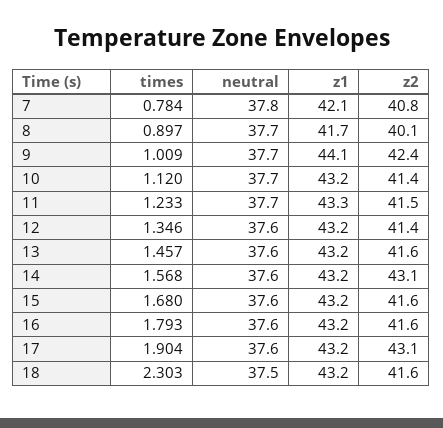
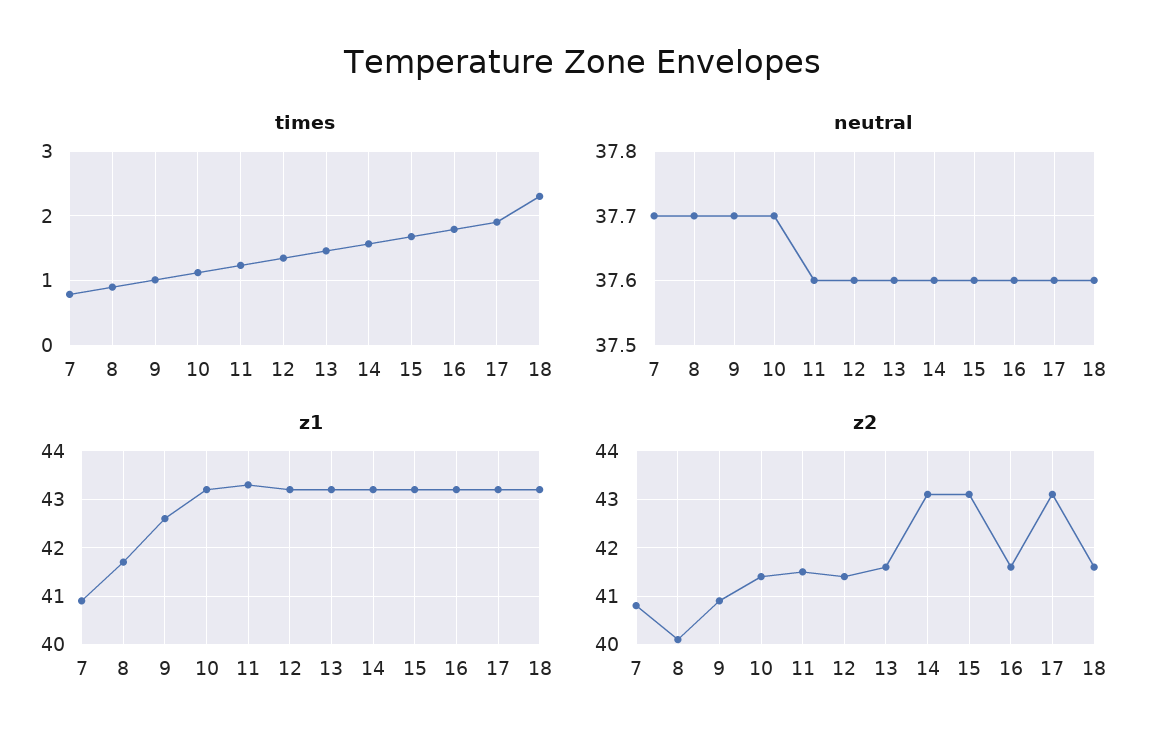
neutral, 7: 37.8 -> 37.7
z1, 7: 42.1 -> 41
z1, 9: 44.1 -> 42.5
z2, 9: 42.4 -> 41
neutral, 11: 37.7 -> 37.6
z2, 15: 41.6 -> 43
neutral, 18: 37.5 -> 37.6

